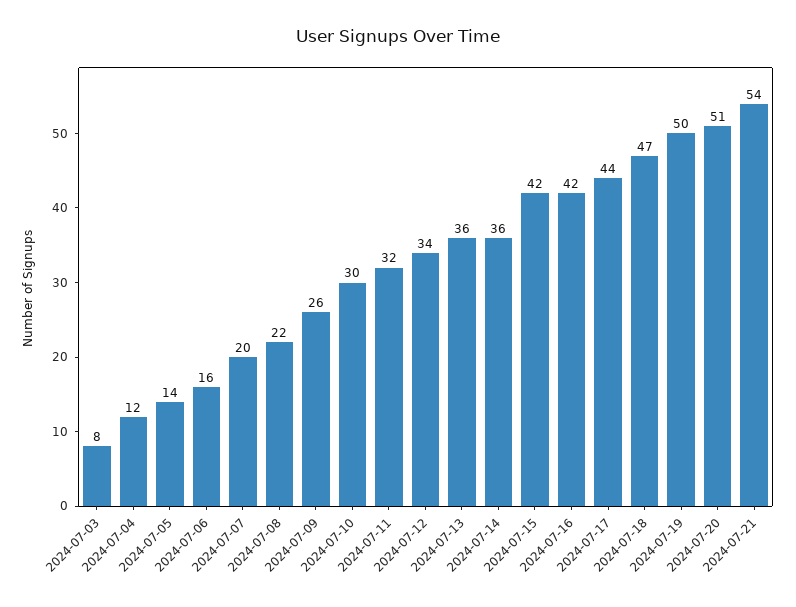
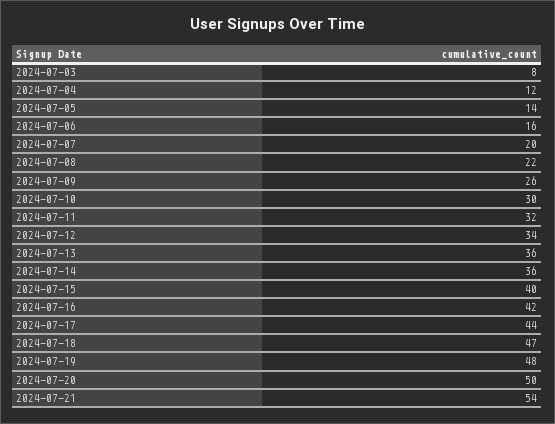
2024-07-15: 42 -> 40
2024-07-19: 50 -> 48
2024-07-20: 51 -> 50

